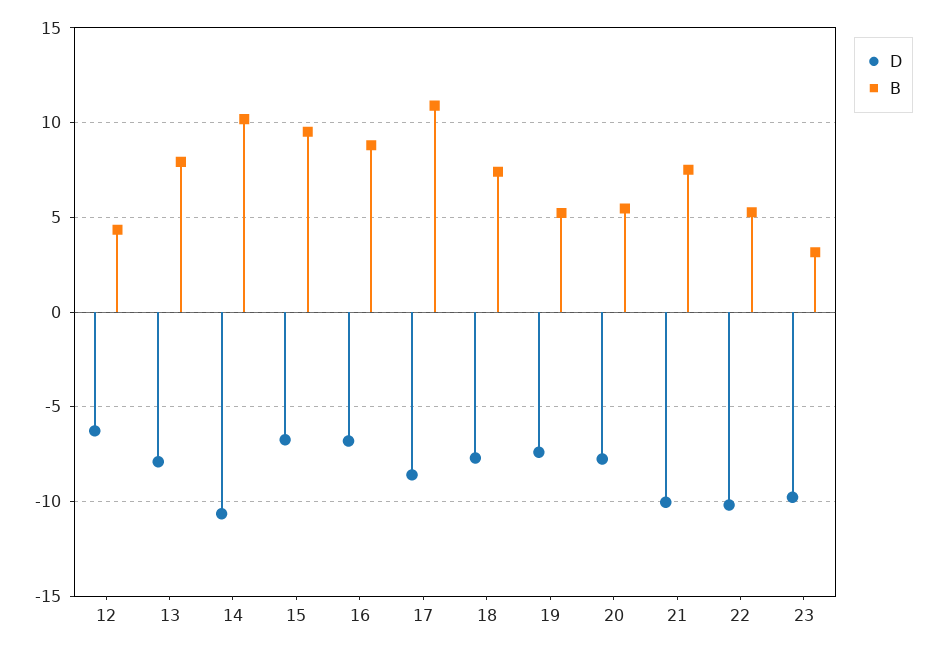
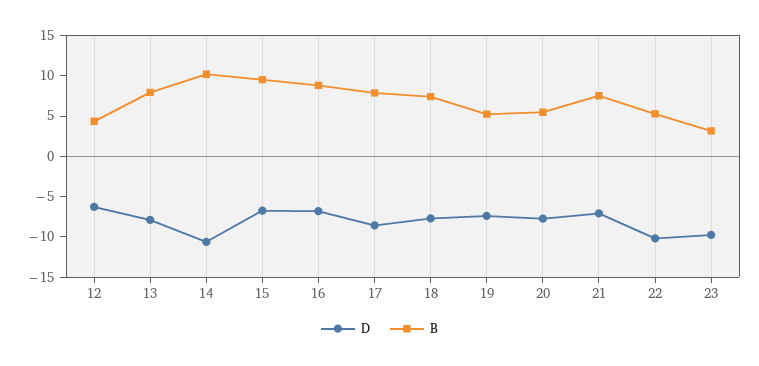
B, 17: 11 -> 8
D, 21: -10 -> -7

